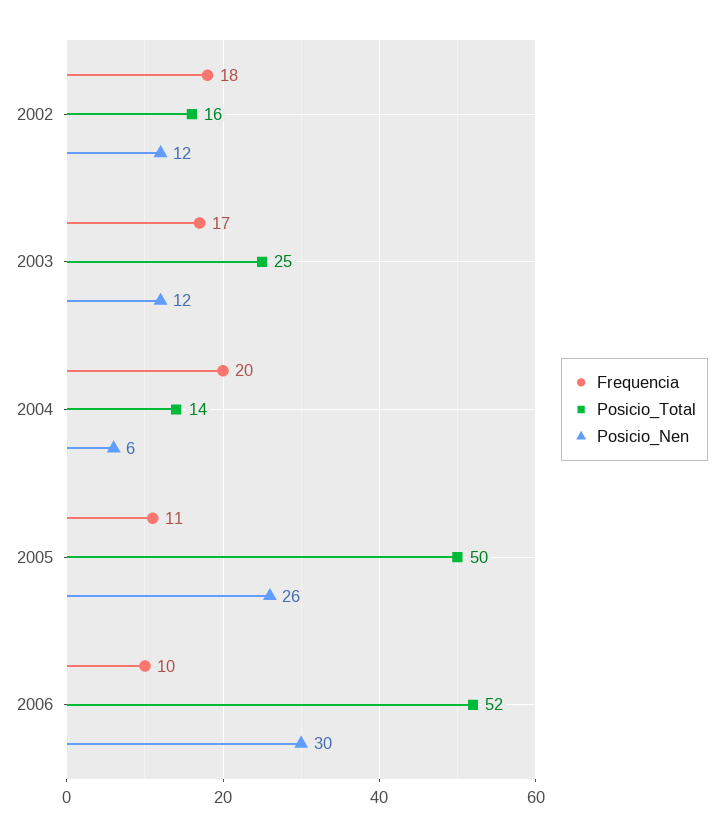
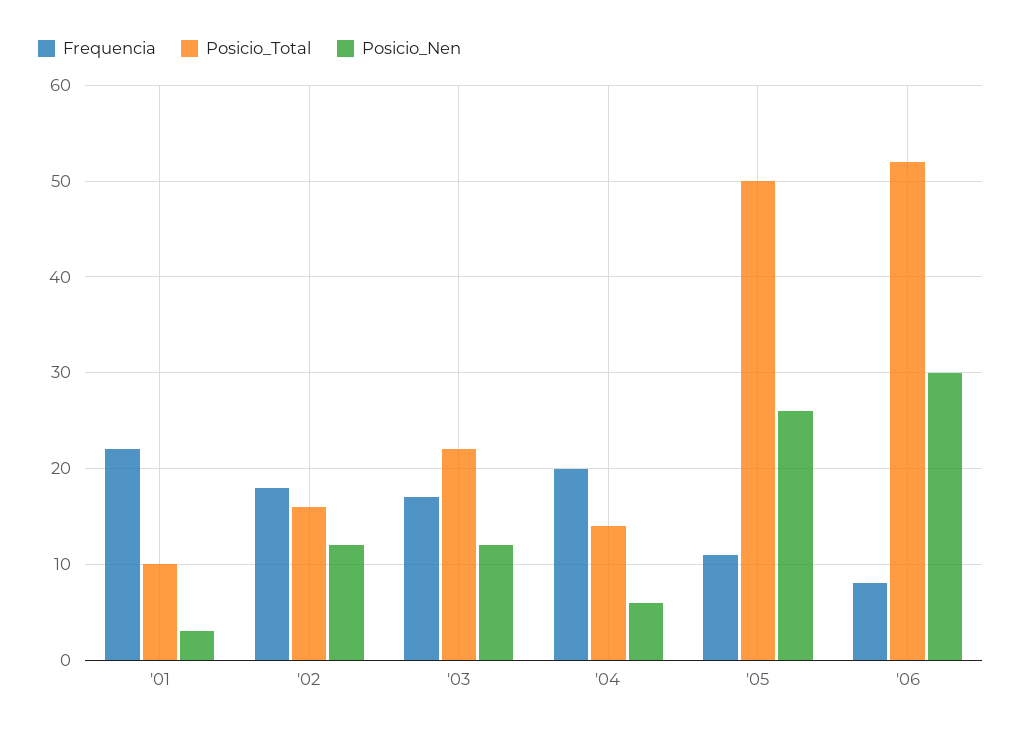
Posicio_Total, 2003: 25 -> 22
Frequencia, 2006: 10 -> 8
Frequencia, '01: none -> 22
Posicio_Total, '01: none -> 10
Posicio_Nen, '01: none -> 3

